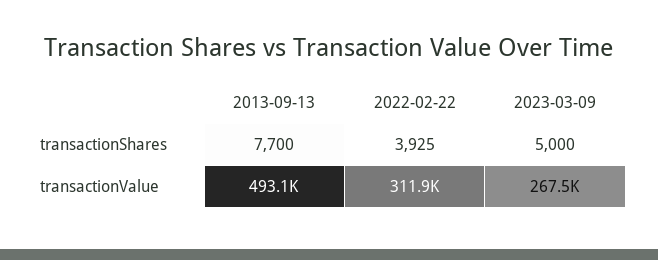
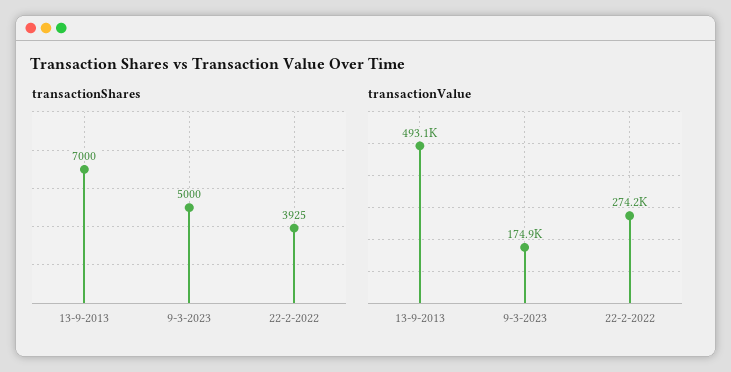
transactionShares, 2013-09-13: 7700 -> 7000
transactionValue, 2022-02-22: 311900 -> 274200
transactionValue, 2023-03-09: 267500 -> 174900

